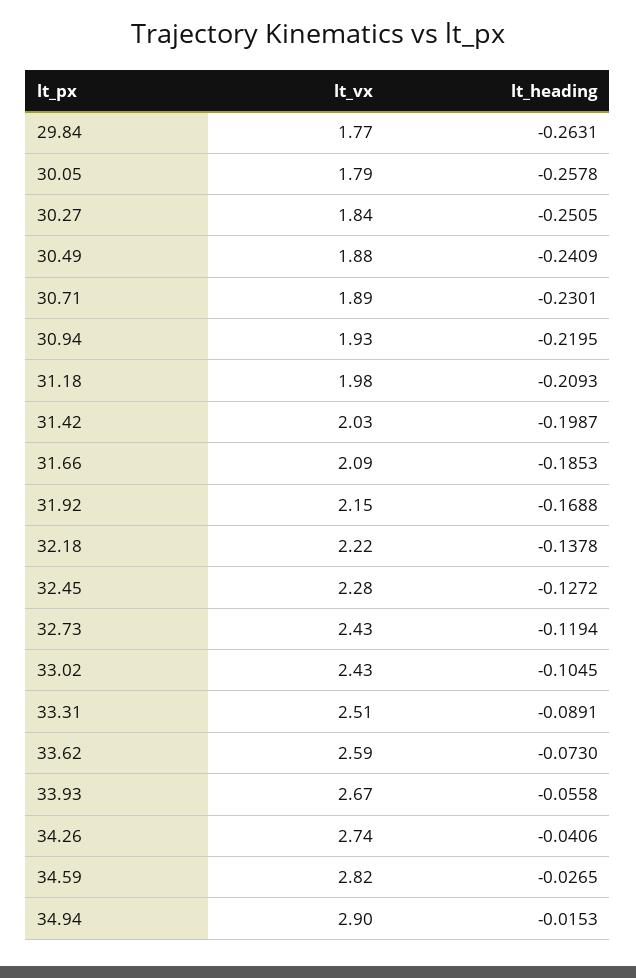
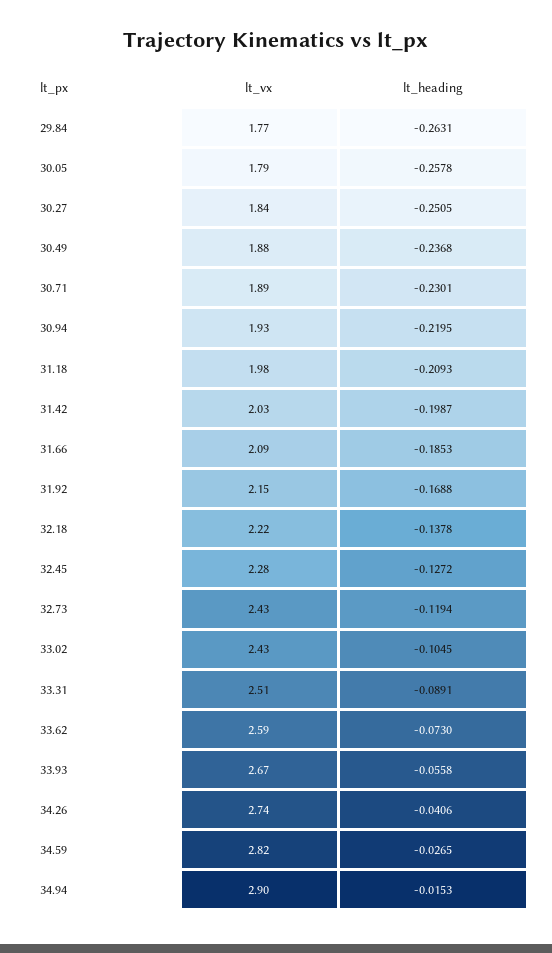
lt_heading, 30.49: -0.2409 -> -0.2368

